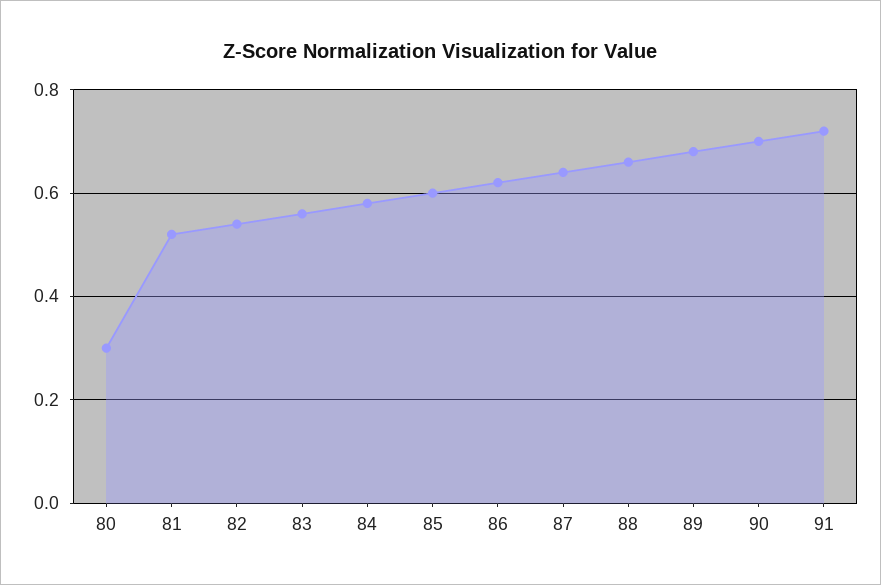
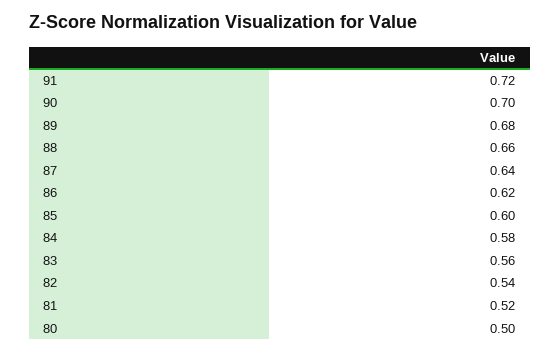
80: 0.3 -> 0.5

